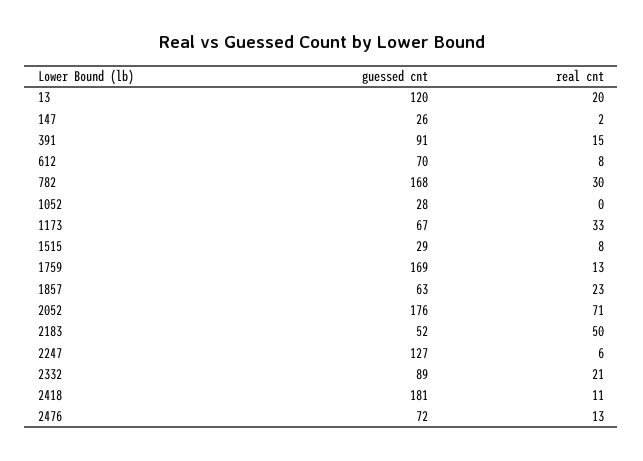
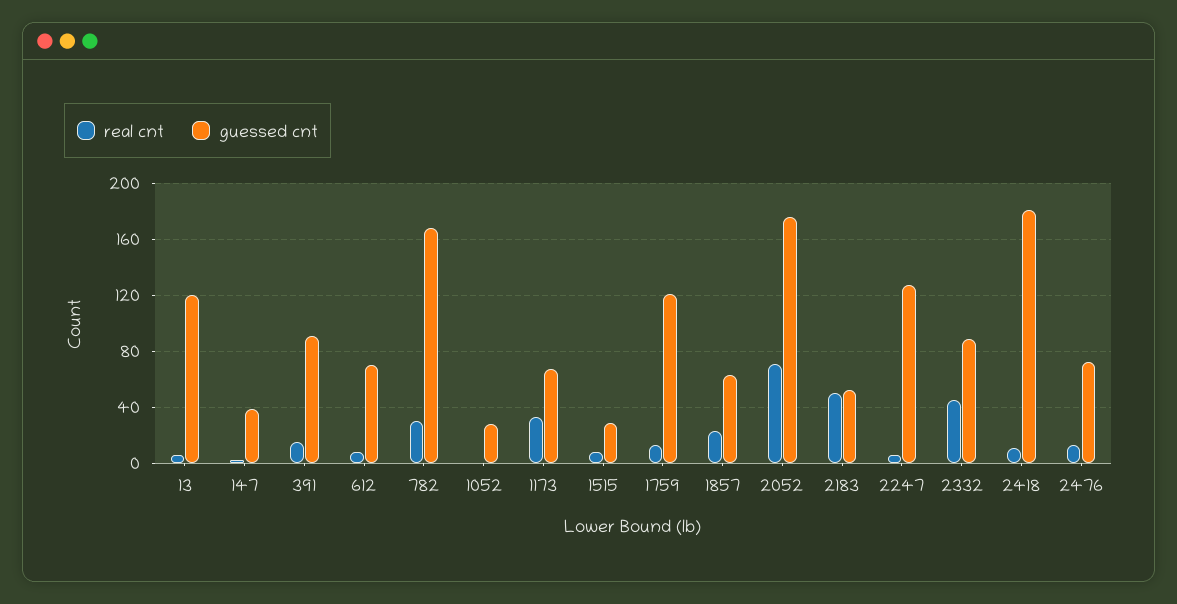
real cnt, 13: 20 -> 5
guessed cnt, 147: 26 -> 40
guessed cnt, 1759: 169 -> 120
real cnt, 2332: 21 -> 45

